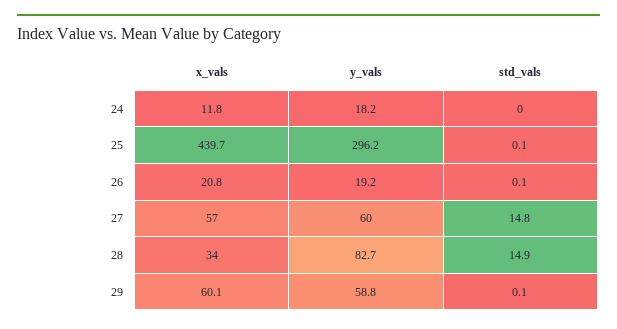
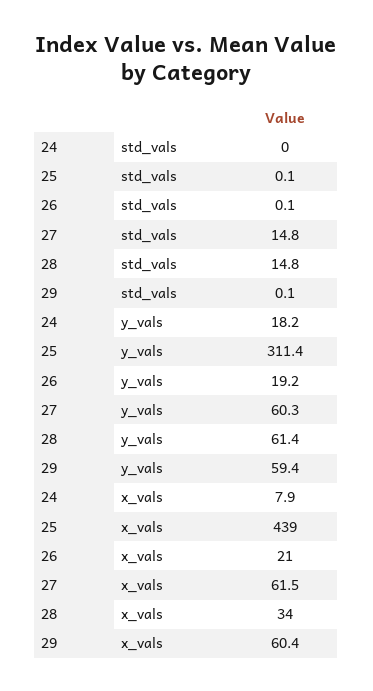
x_vals, 24: 11.8 -> 7.9
x_vals, 25: 439.7 -> 439
y_vals, 25: 296.2 -> 311.4
x_vals, 26: 20.8 -> 21
x_vals, 27: 57 -> 61.5
y_vals, 27: 60 -> 60.3
y_vals, 28: 82.7 -> 61.4
std_vals, 28: 14.9 -> 14.8
x_vals, 29: 60.1 -> 60.4
y_vals, 29: 58.8 -> 59.4

